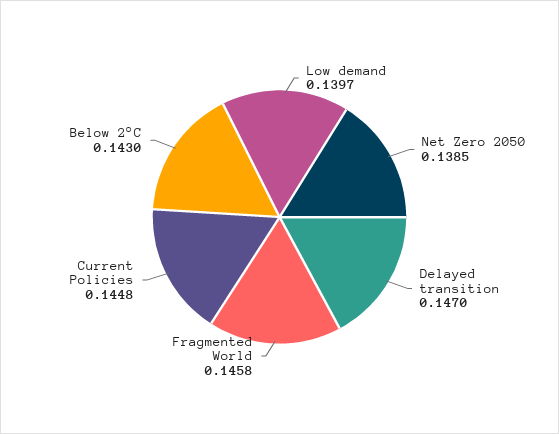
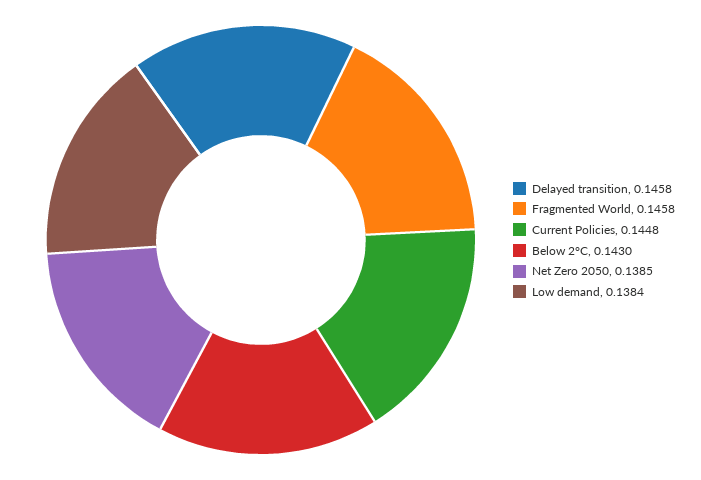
Low demand: 0.1397 -> 0.1384
Delayed transition: 0.147 -> 0.1458

